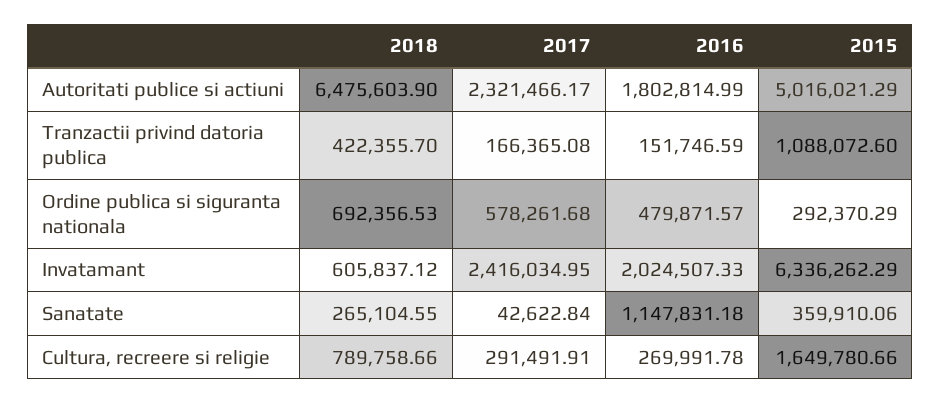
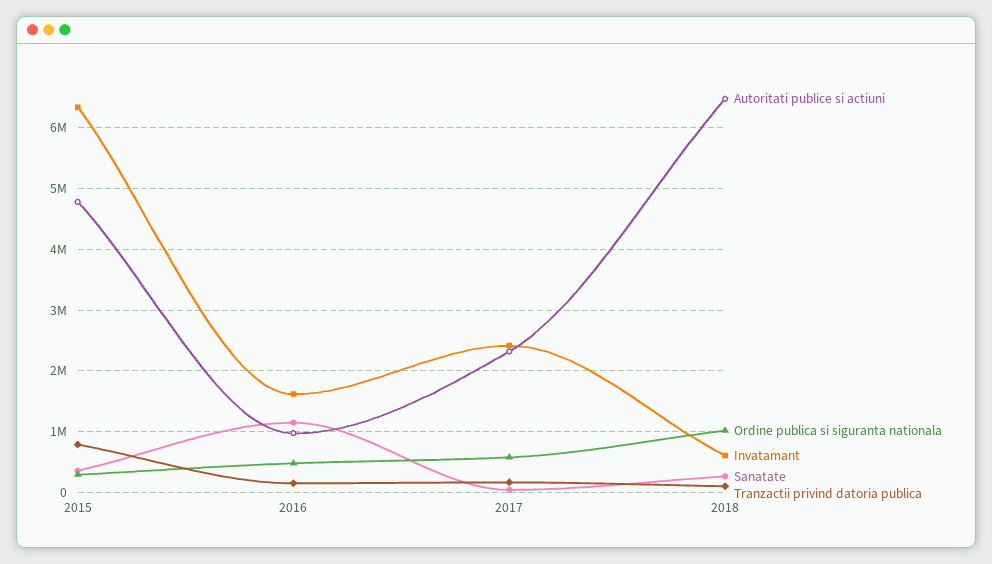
Autoritati publice si actiuni, 2016: 1802814.99 -> 1000000
Autoritati publice si actiuni, 2015: 5016021.29 -> 4800000
Tranzactii privind datoria publica, 2018: 422355.7 -> 100000
Tranzactii privind datoria publica, 2015: 1088072.6 -> 800000
Ordine publica si siguranta nationala, 2018: 692356.53 -> 1000000
Invatamant, 2016: 2024507.33 -> 1600000
Cultura, recreere si religie, 2018: 789758.66 -> none
Cultura, recreere si religie, 2017: 291491.91 -> none
Cultura, recreere si religie, 2016: 269991.78 -> none
Cultura, recreere si religie, 2015: 1649780.66 -> none

